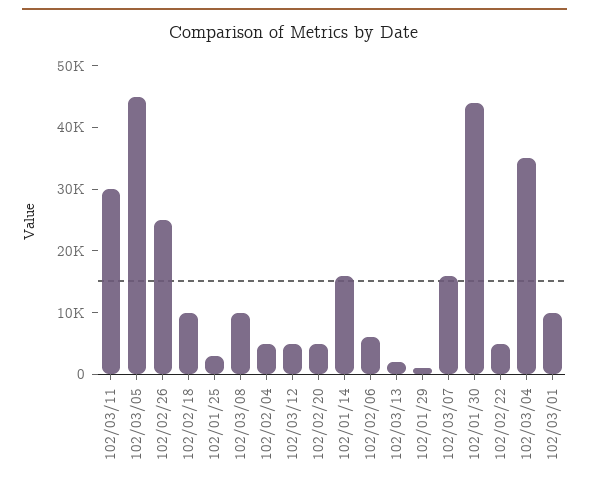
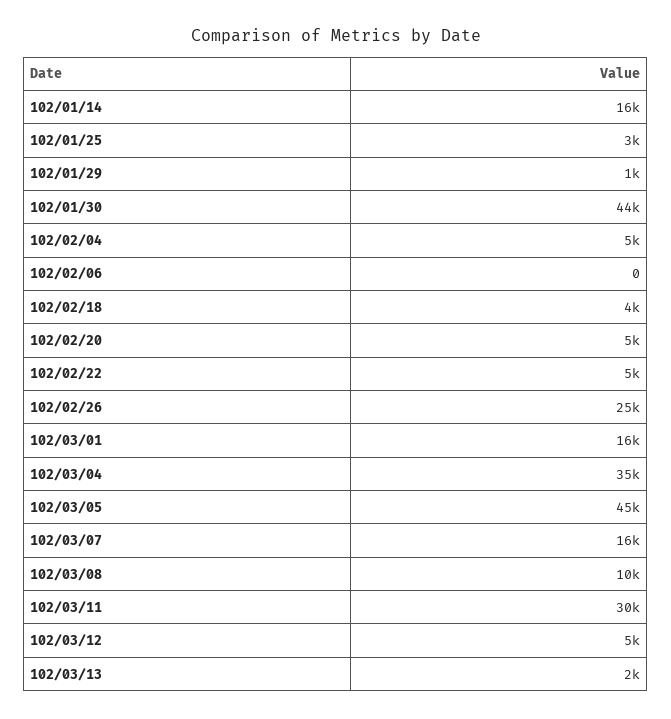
102/02/18: 10000 -> 4000
102/02/06: 6000 -> 0
102/03/01: 10000 -> 16000

